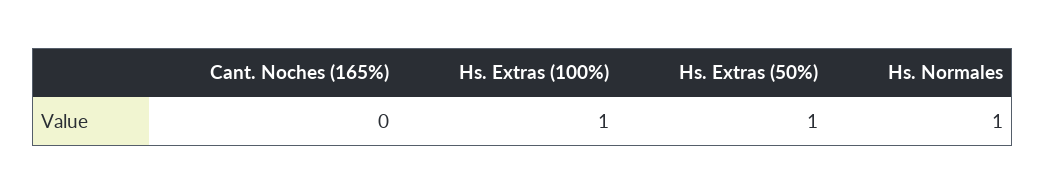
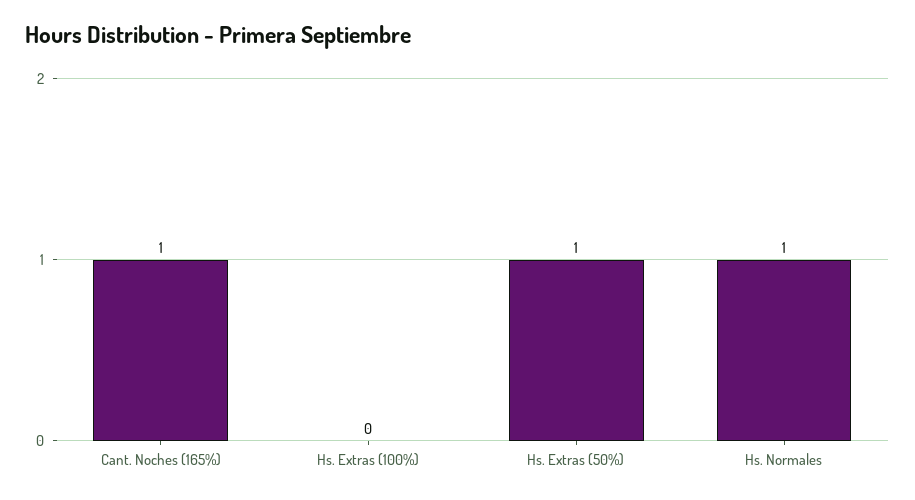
Cant. Noches (165%): 0 -> 1
Hs. Extras (100%): 1 -> 0

